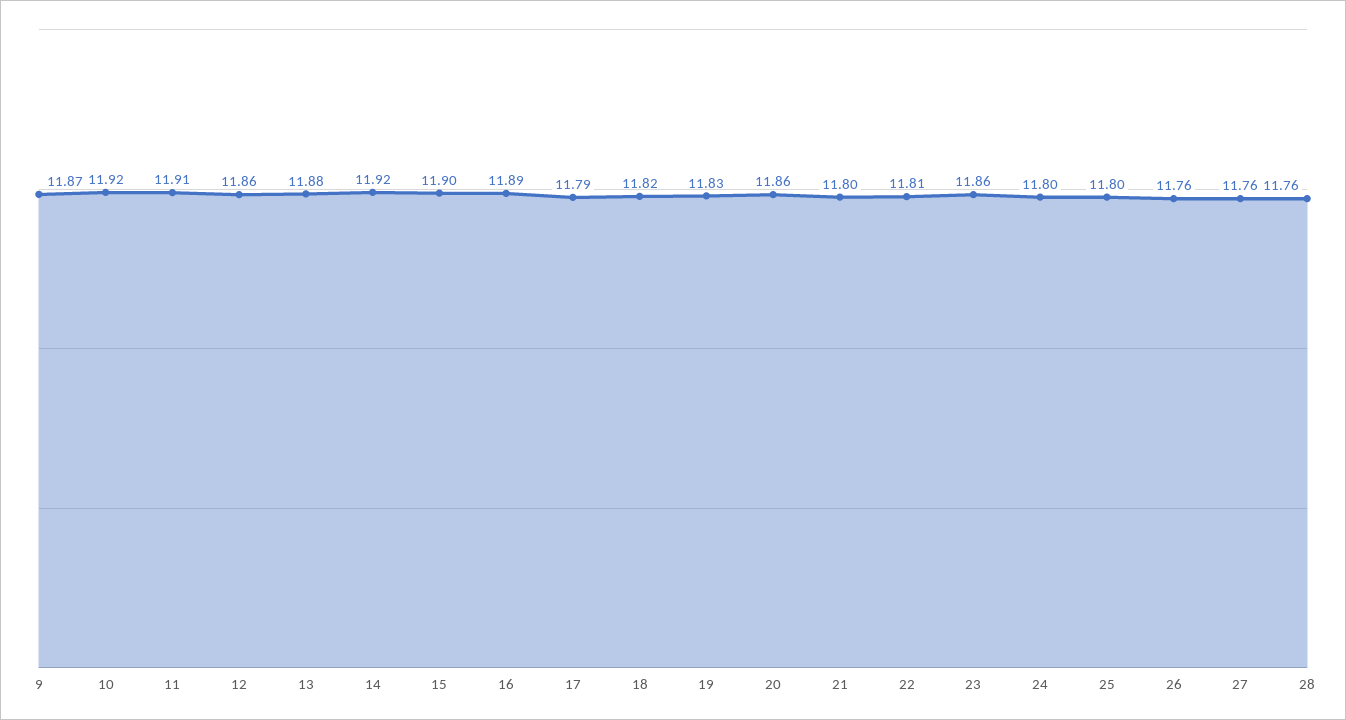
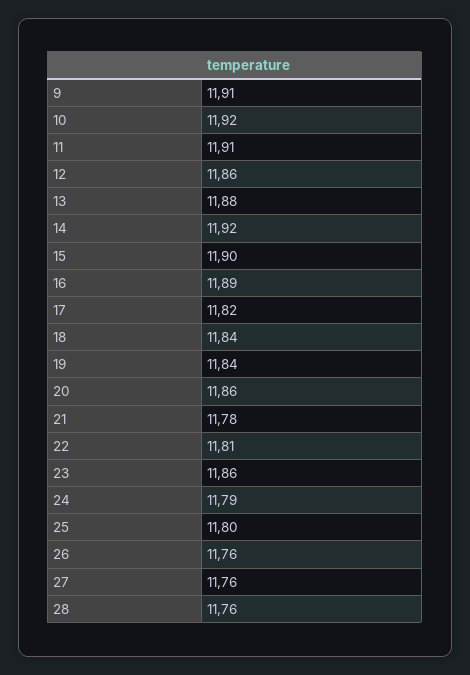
9: 11.87 -> 11.91
17: 11.79 -> 11.82
18: 11.82 -> 11.84
19: 11.83 -> 11.84
21: 11.8 -> 11.78
24: 11.8 -> 11.79

